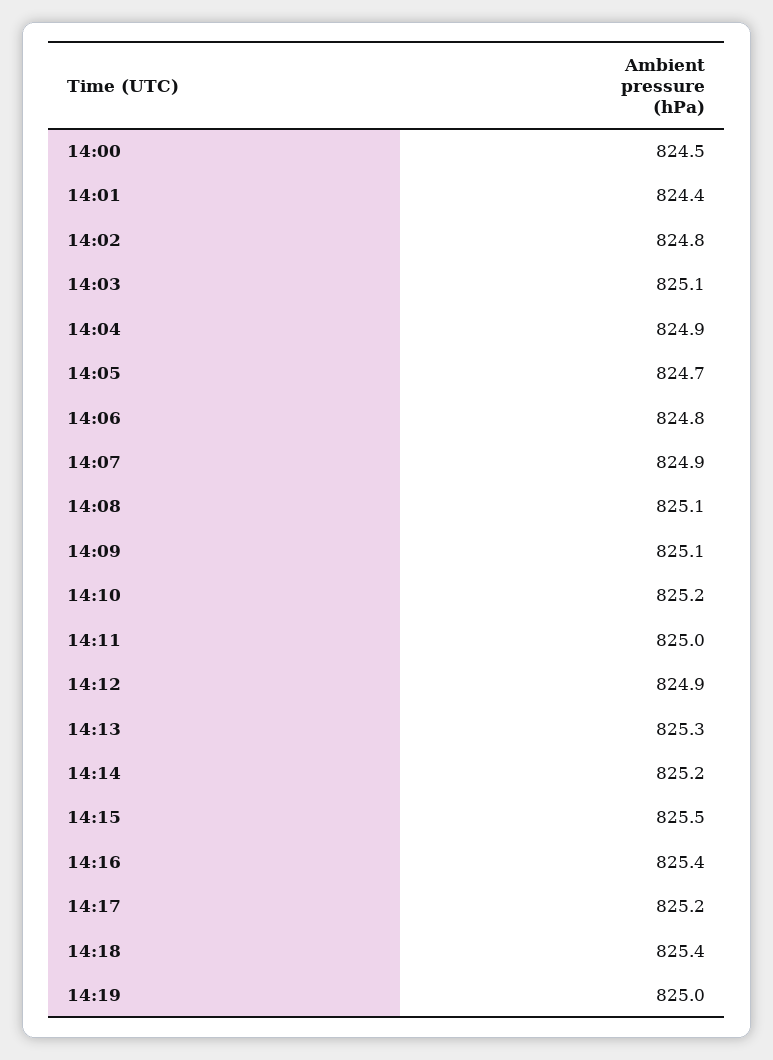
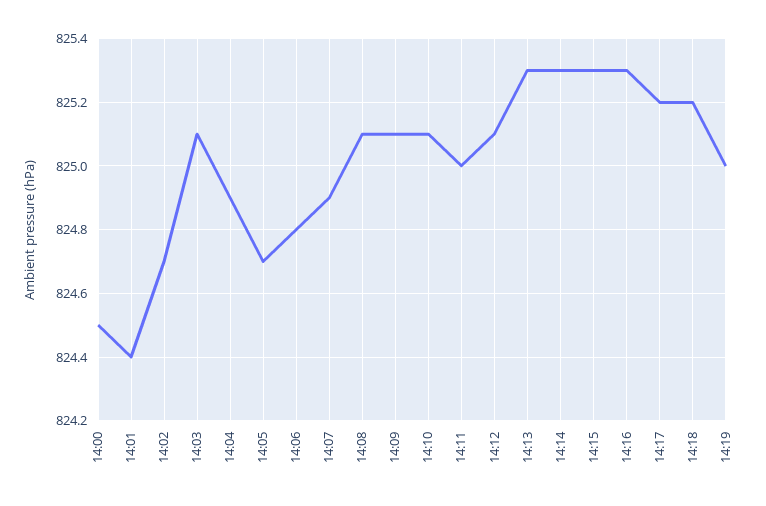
14:02: 824.8 -> 824.7
14:10: 825.2 -> 825.1
14:12: 824.9 -> 825.1
14:14: 825.2 -> 825.3
14:15: 825.5 -> 825.3
14:16: 825.4 -> 825.3
14:18: 825.4 -> 825.2

